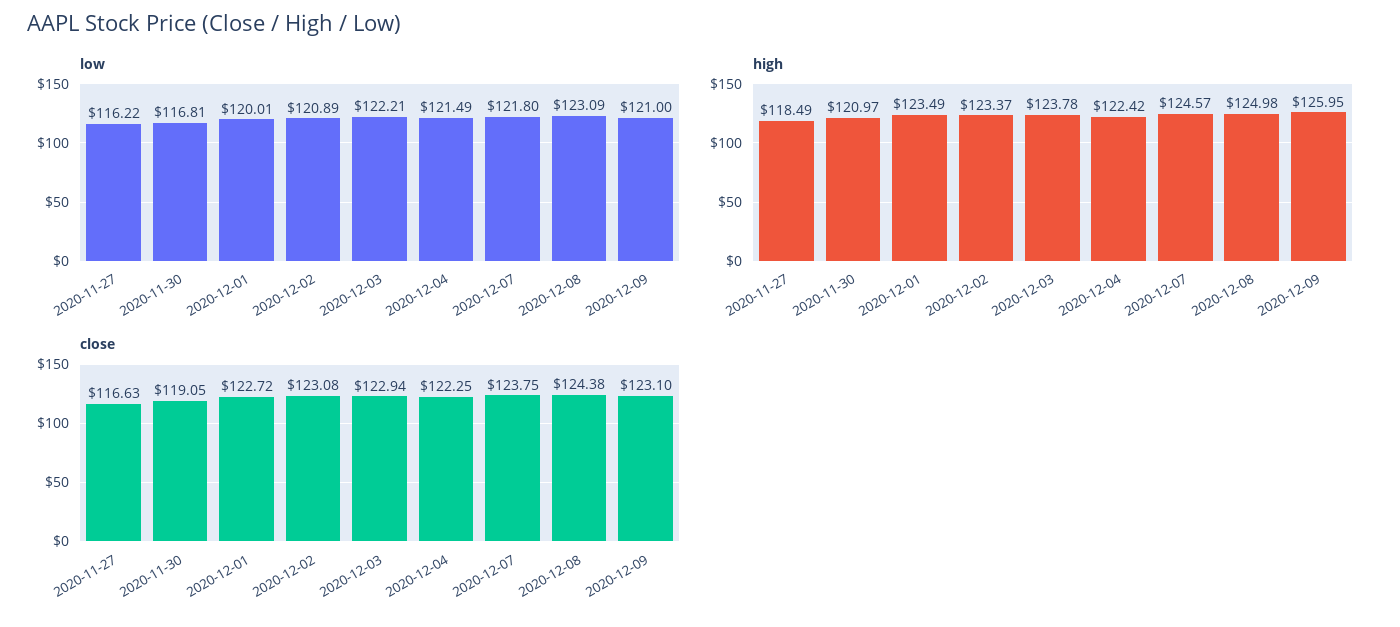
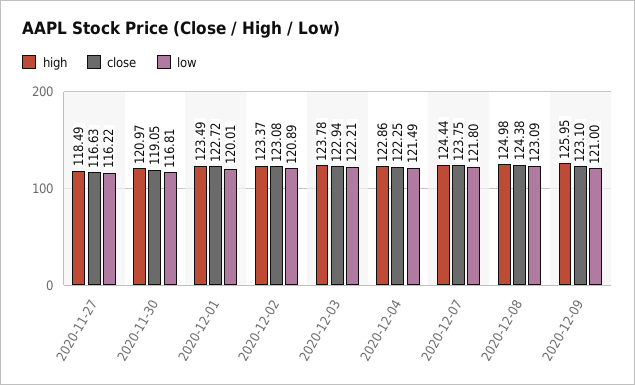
high, 2020-12-04: 122.42 -> 122.86
high, 2020-12-07: 124.57 -> 124.44

